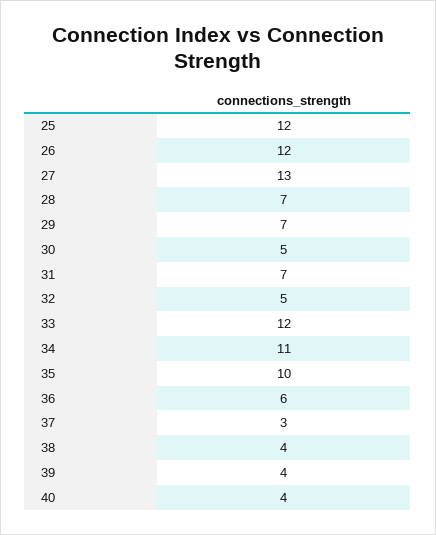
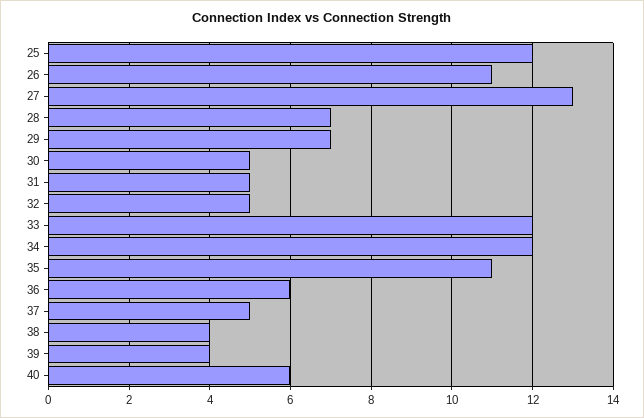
26: 12 -> 11
31: 7 -> 5
34: 11 -> 12
35: 10 -> 11
37: 3 -> 5
40: 4 -> 6

